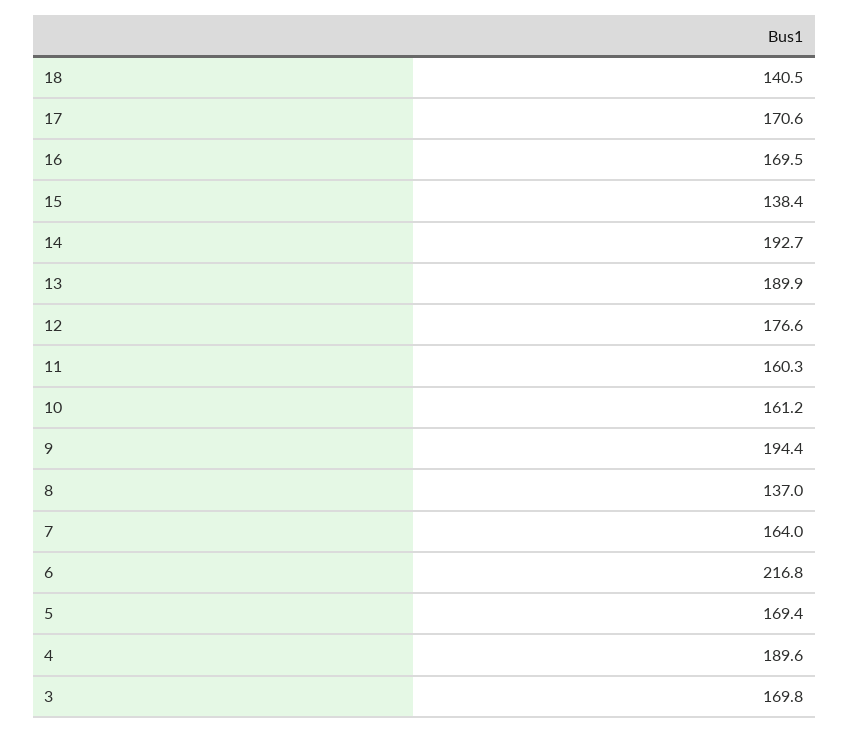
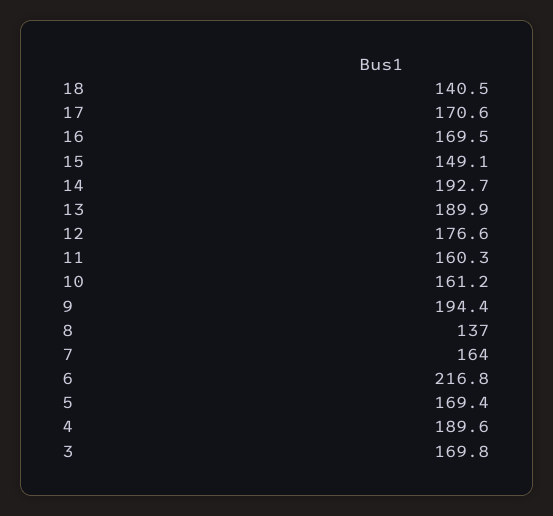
15: 138.4 -> 149.1

